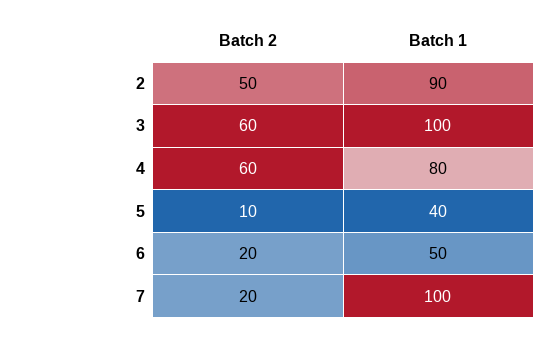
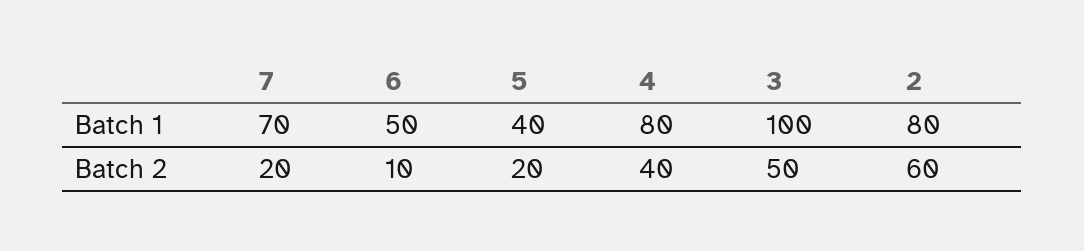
Batch 2, 2: 50 -> 60
Batch 1, 2: 90 -> 80
Batch 2, 3: 60 -> 50
Batch 2, 4: 60 -> 40
Batch 2, 5: 10 -> 20
Batch 2, 6: 20 -> 10
Batch 1, 7: 100 -> 70

